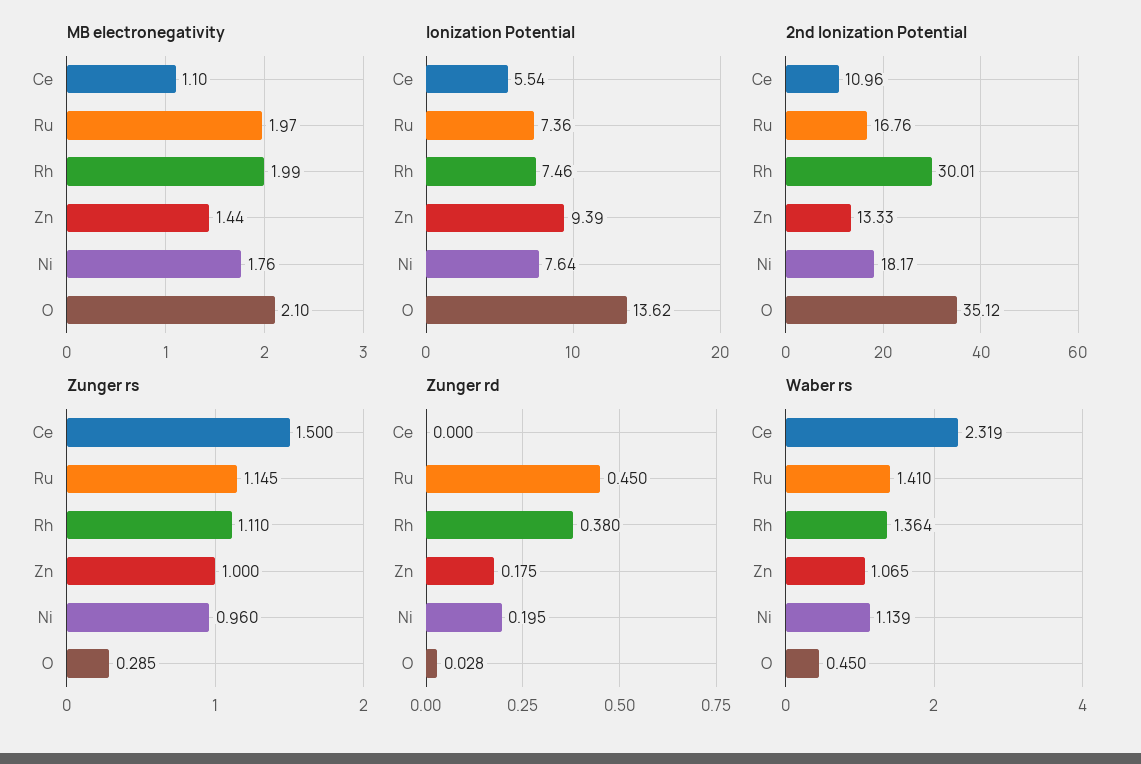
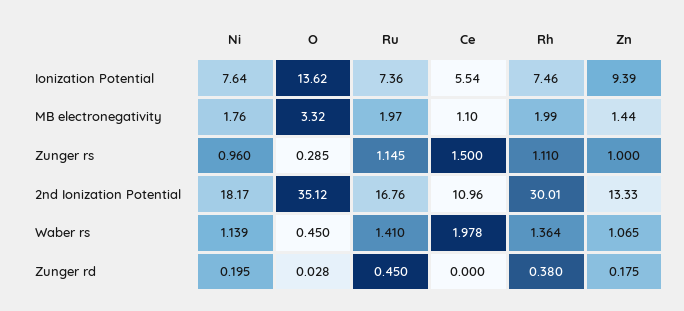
MB electronegativity, O: 2.1 -> 3.32
Waber rs, Ce: 2.319 -> 1.978

